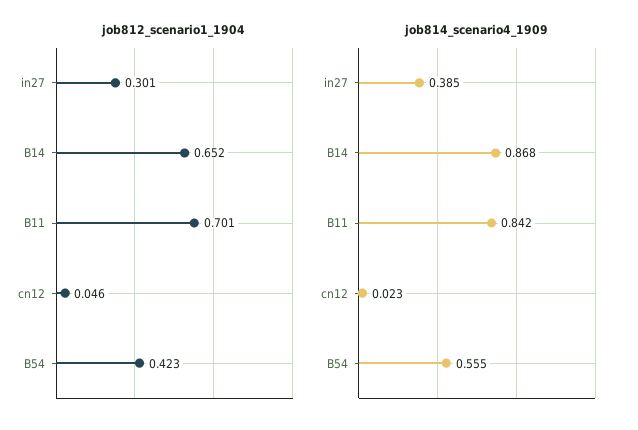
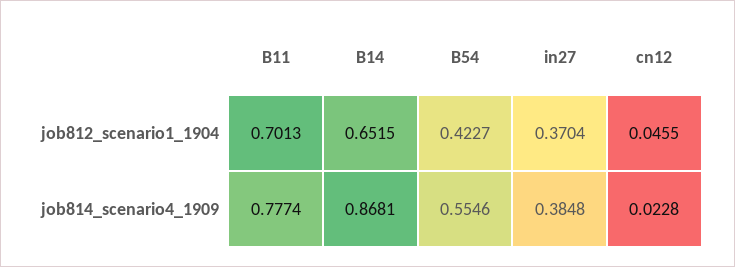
job812_scenario1_1904, in27: 0.301 -> 0.3704
job814_scenario4_1909, B11: 0.842 -> 0.7774

